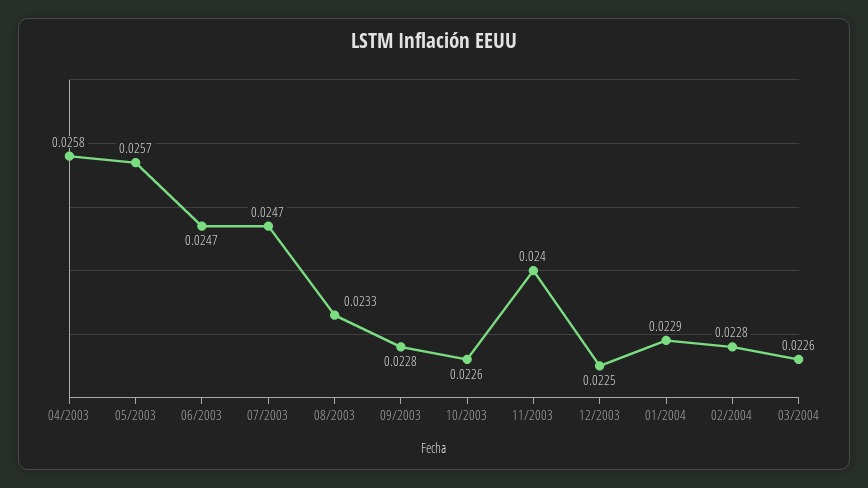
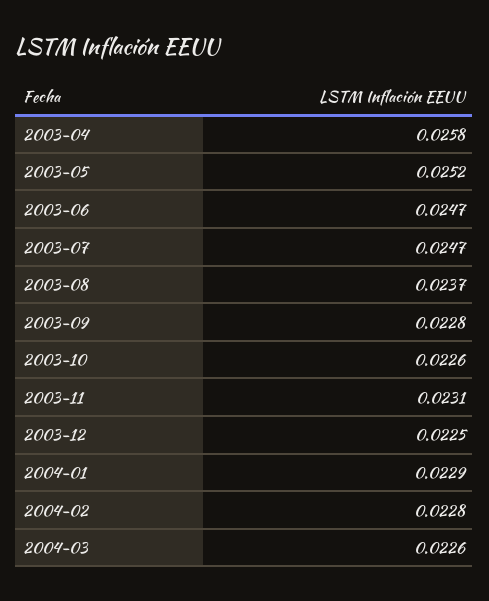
05/2003: 0.0257 -> 0.0252
08/2003: 0.0233 -> 0.0237
11/2003: 0.024 -> 0.0231

